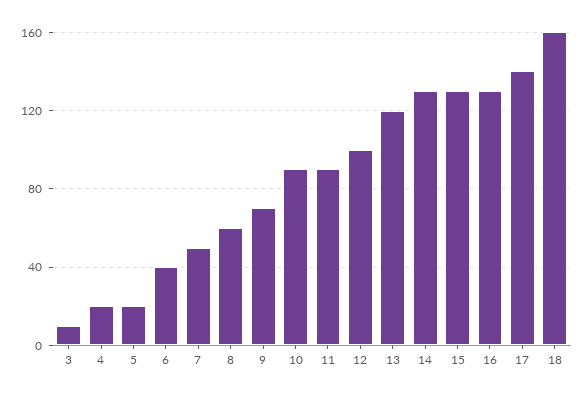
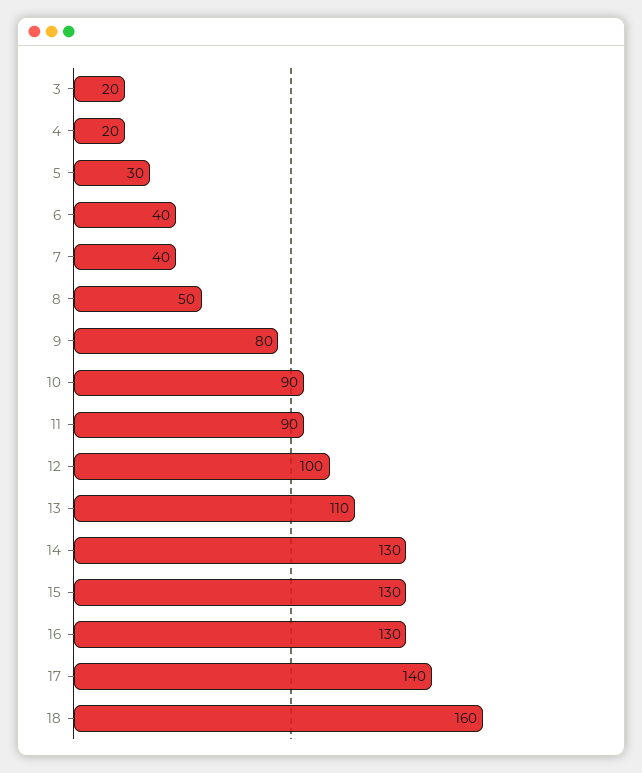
3: 10 -> 20
5: 20 -> 30
7: 50 -> 40
8: 60 -> 50
9: 70 -> 80
13: 120 -> 110

